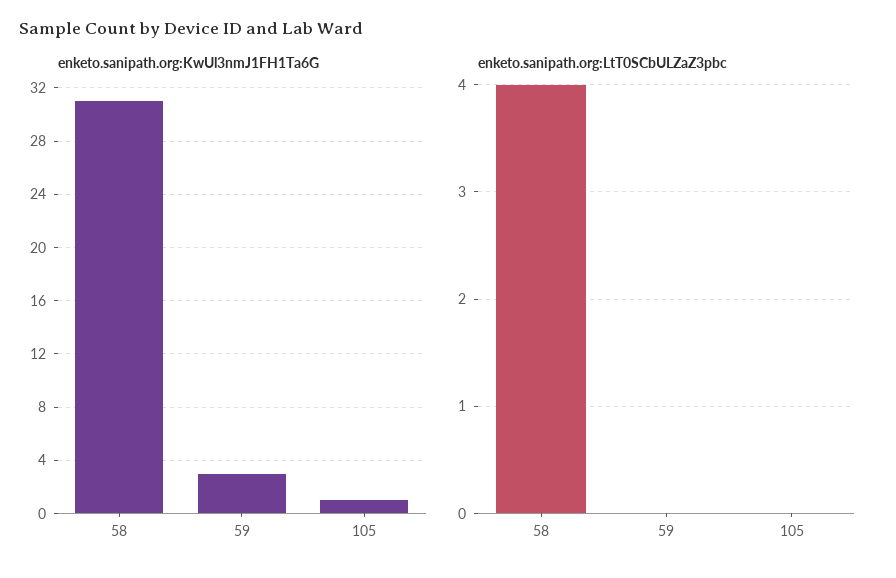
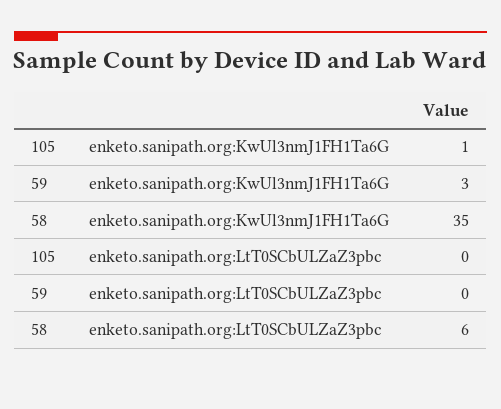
enketo.sanipath.org:KwUl3nmJ1FH1Ta6G, 58: 31 -> 35
enketo.sanipath.org:LtT0SCbULZaZ3pbc, 58: 4 -> 6

